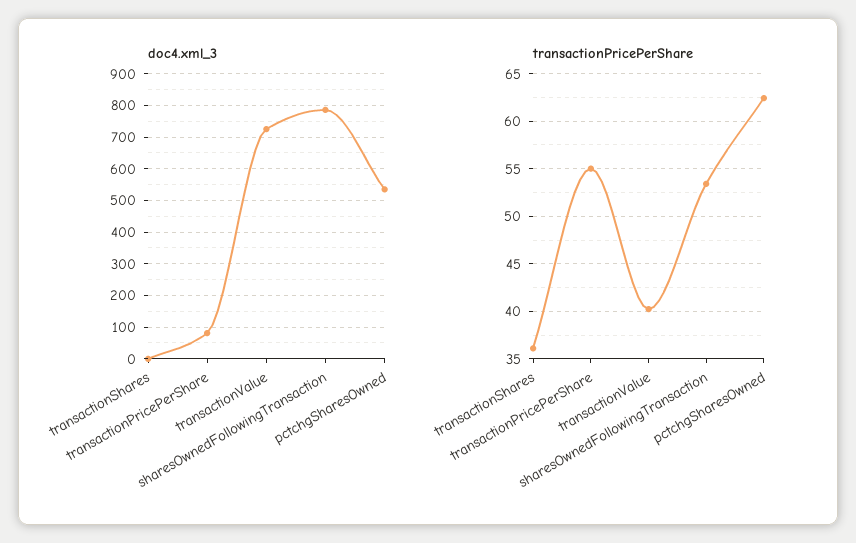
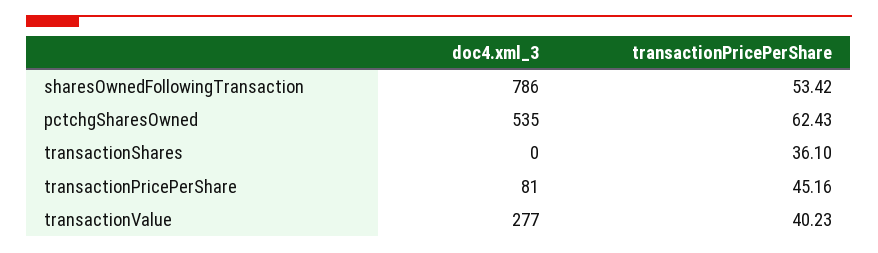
doc4.xml_3, transactionValue: 720 -> 277
transactionPricePerShare, transactionPricePerShare: 55 -> 45.16

